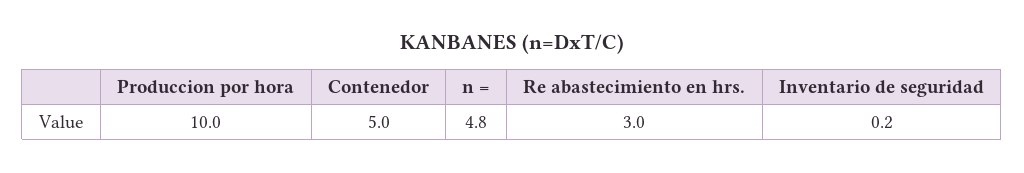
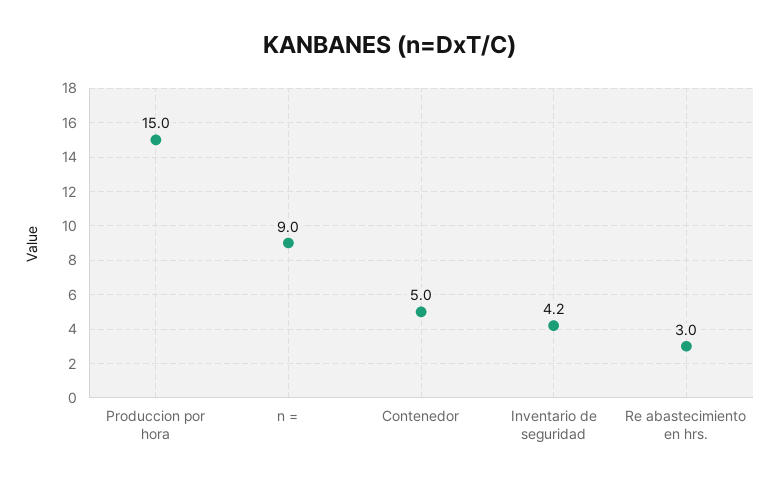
Produccion por hora: 10 -> 15
n =: 4.8 -> 9
Inventario de seguridad: 0.2 -> 4.2

